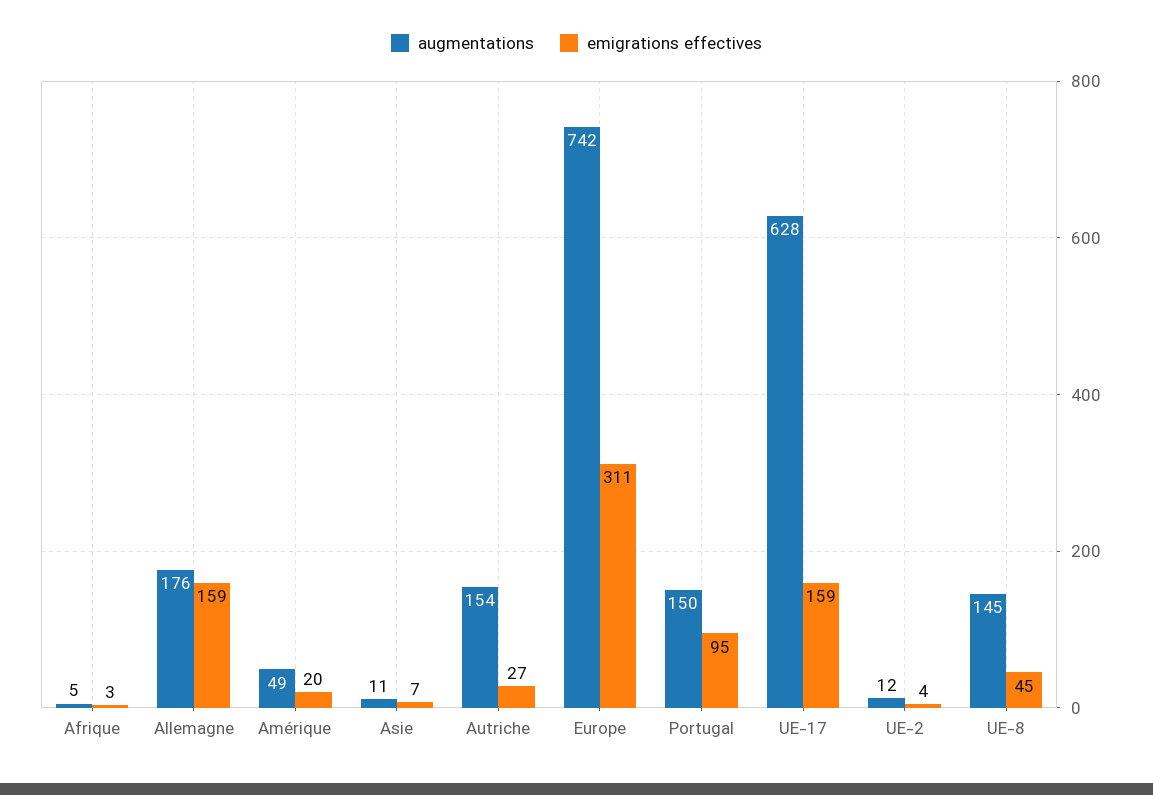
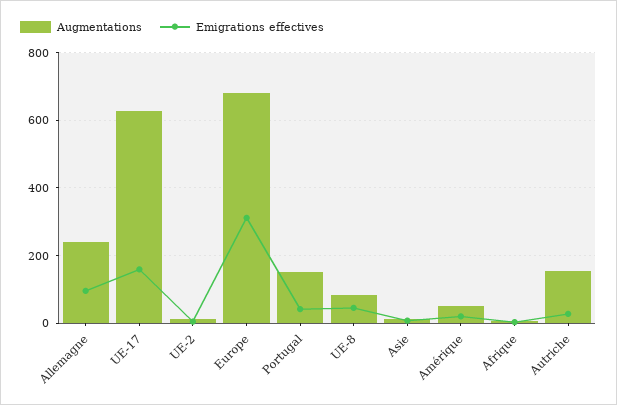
augmentations, Allemagne: 176 -> 240
emigrations effectives, Allemagne: 159 -> 100
augmentations, Europe: 742 -> 680
emigrations effectives, Portugal: 95 -> 40
augmentations, UE-8: 145 -> 80

